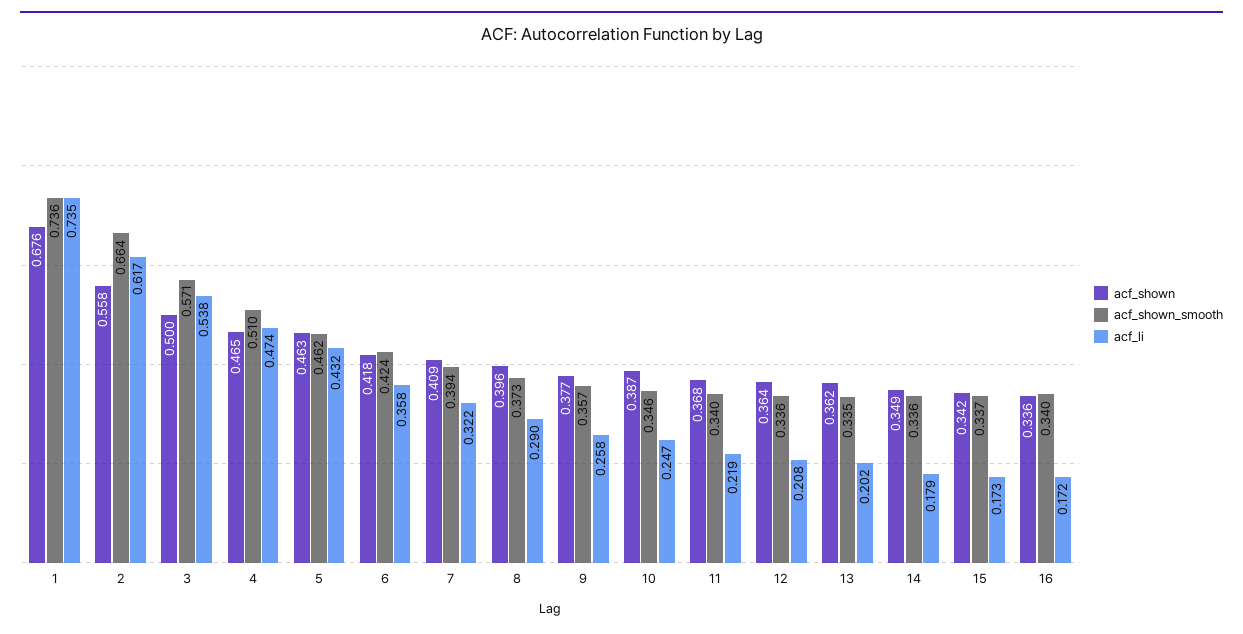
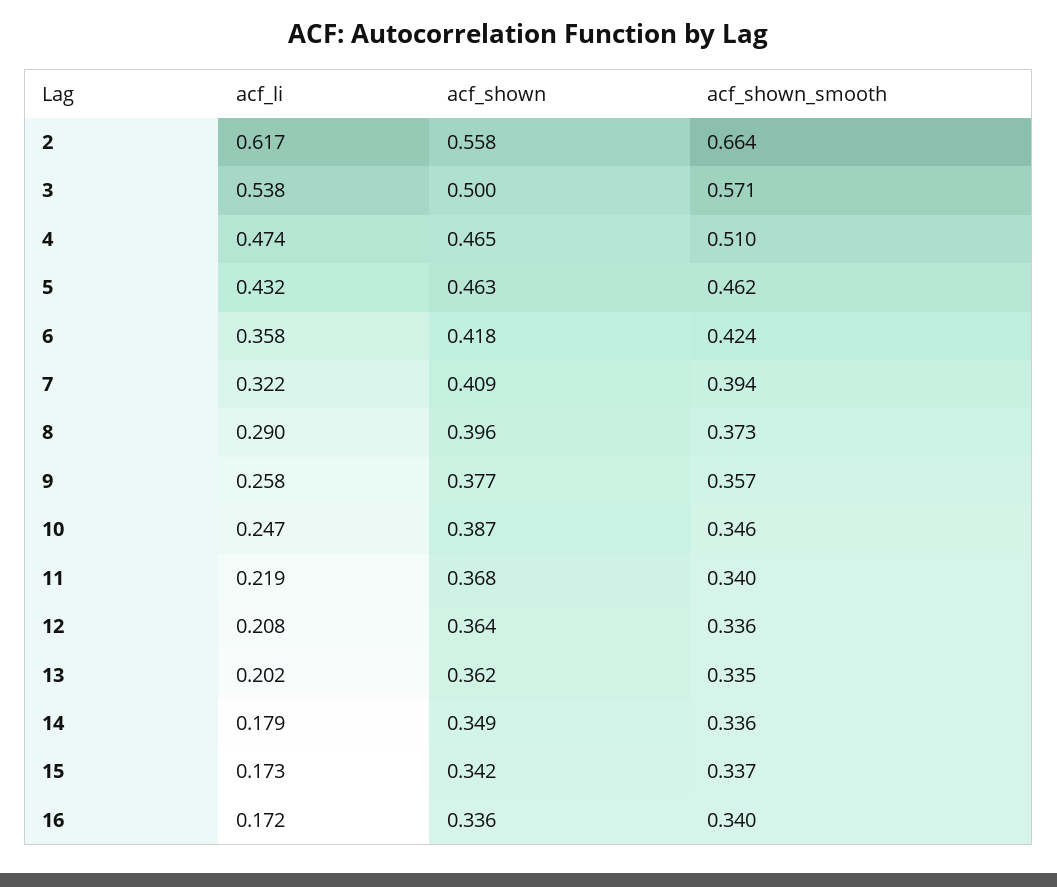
acf_shown, 1: 0.676 -> none
acf_shown_smooth, 1: 0.736 -> none
acf_li, 1: 0.735 -> none

